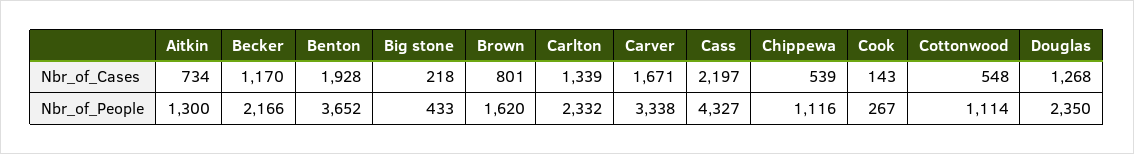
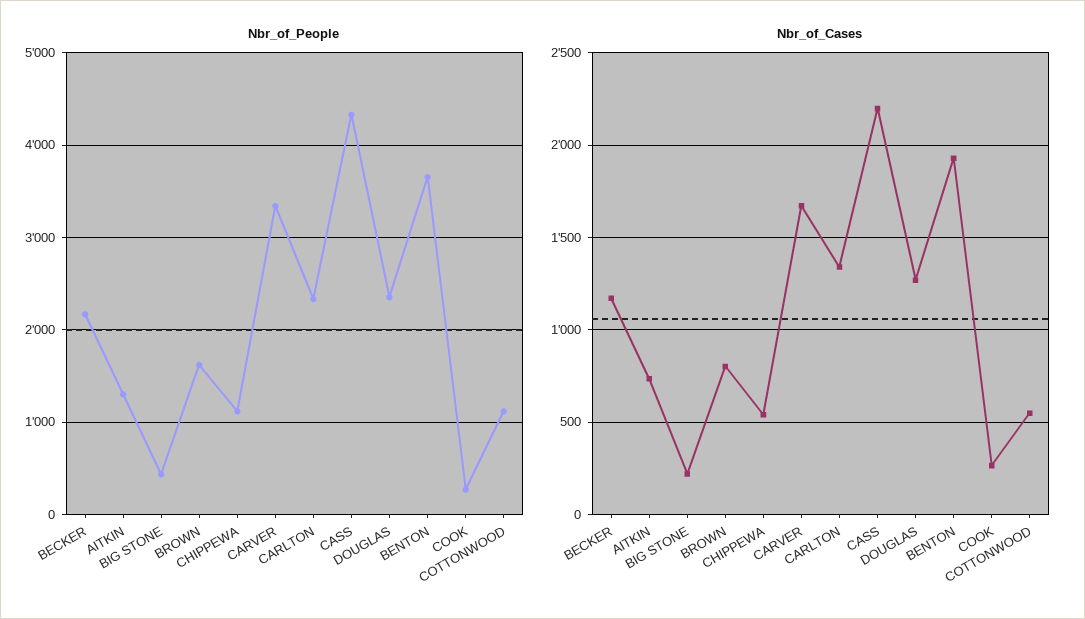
Nbr_of_Cases, Cook: 143 -> 250

